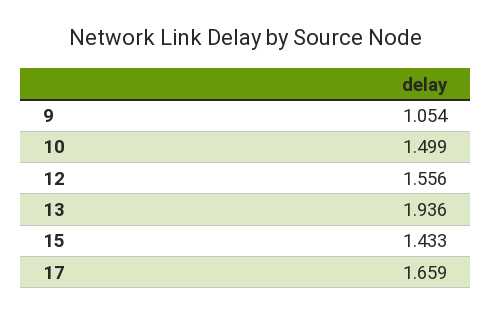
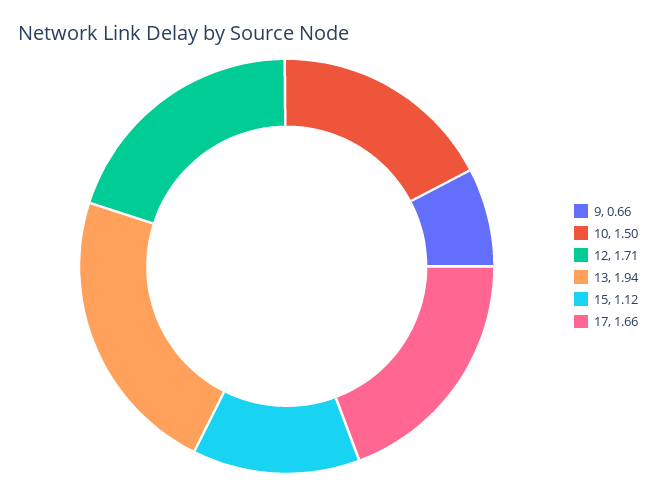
9: 1.054 -> 0.66
12: 1.556 -> 1.71
15: 1.433 -> 1.12

